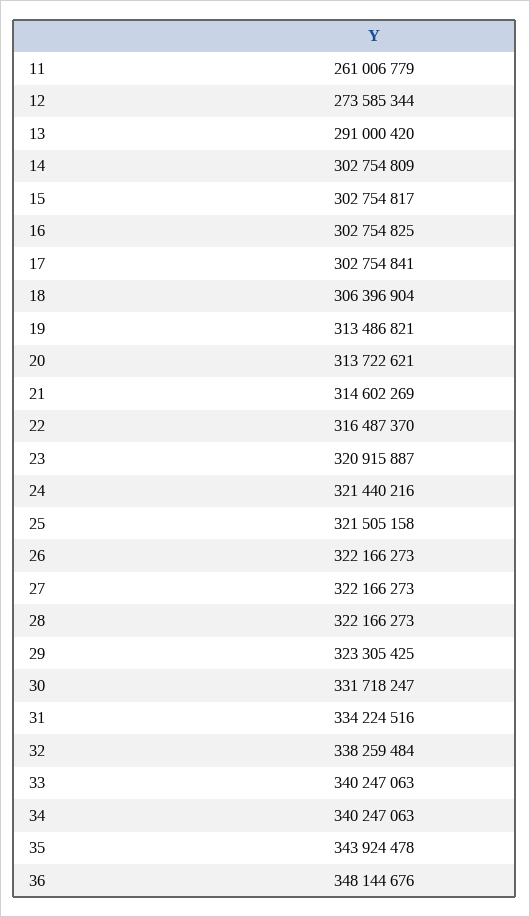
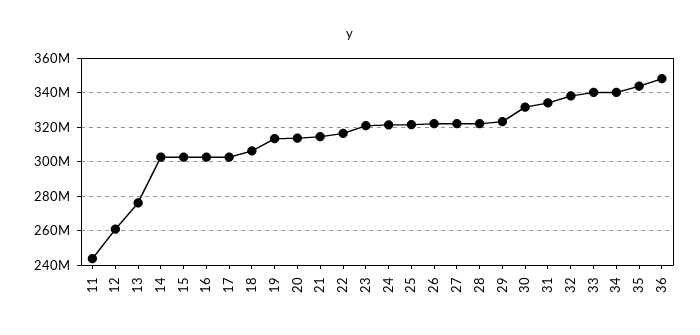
11: 261006779 -> 245000000
12: 273585344 -> 260000000
13: 291000420 -> 275000000

